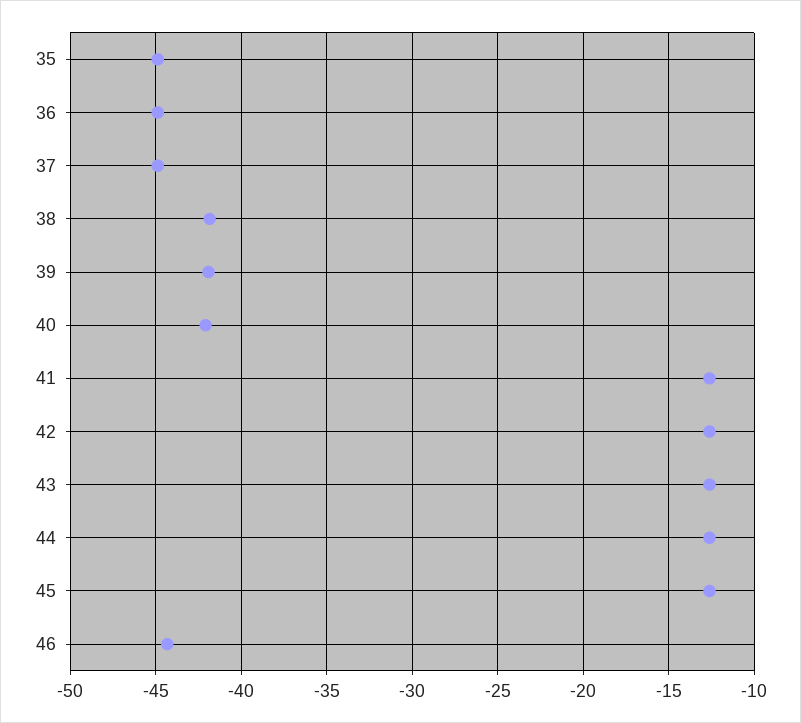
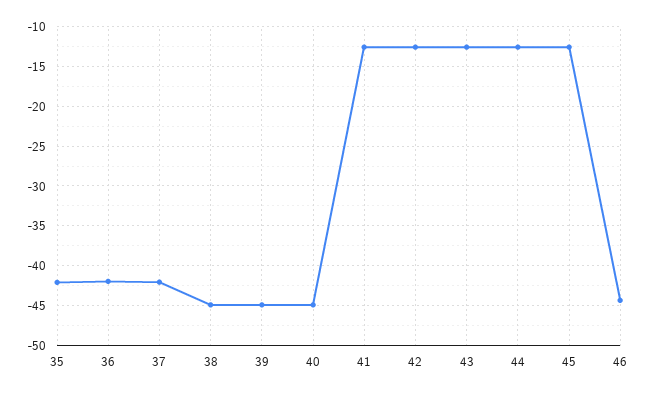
35: -45 -> -42
36: -45 -> -42
37: -45 -> -42
38: -42 -> -45
39: -42 -> -45
40: -42 -> -45

